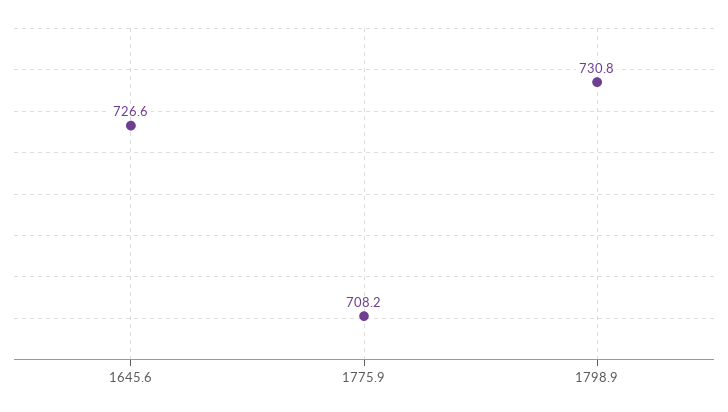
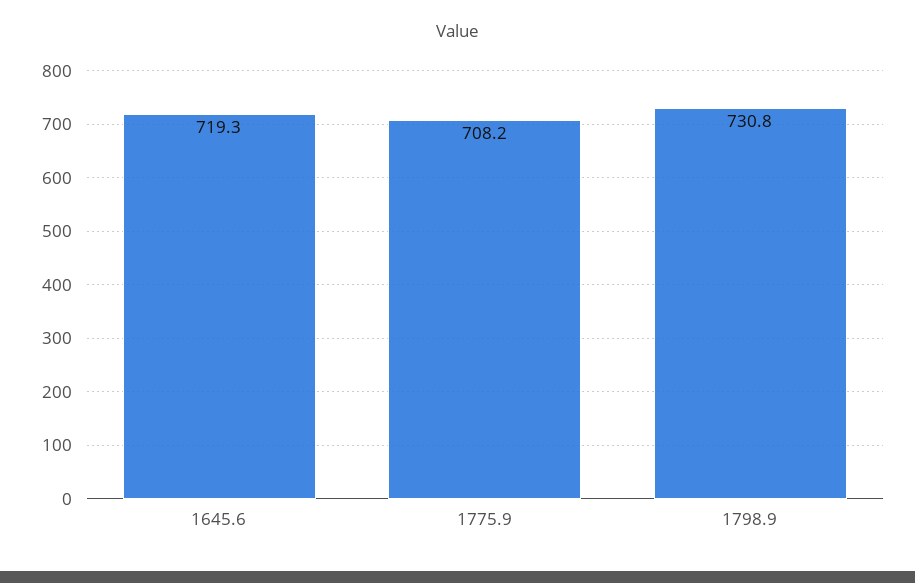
1645.6: 726.6 -> 719.3

